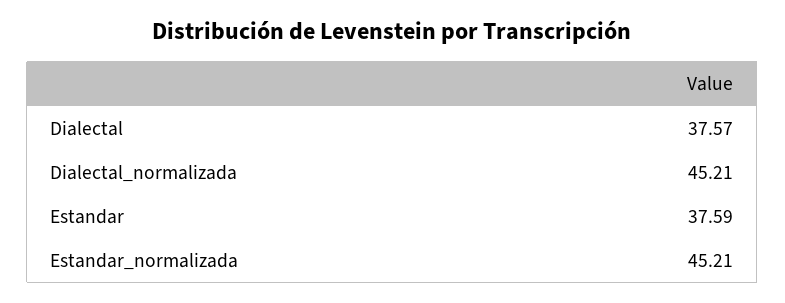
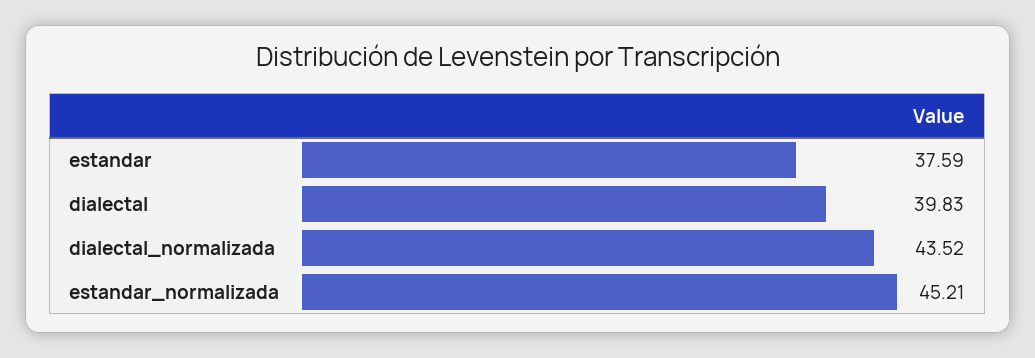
Dialectal: 37.57 -> 39.83
Dialectal_normalizada: 45.21 -> 43.52

